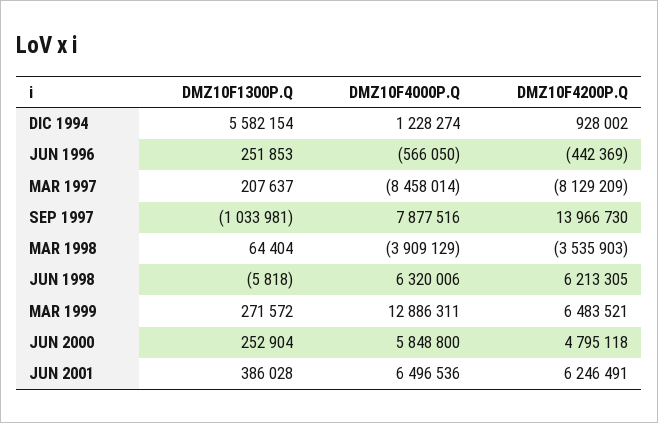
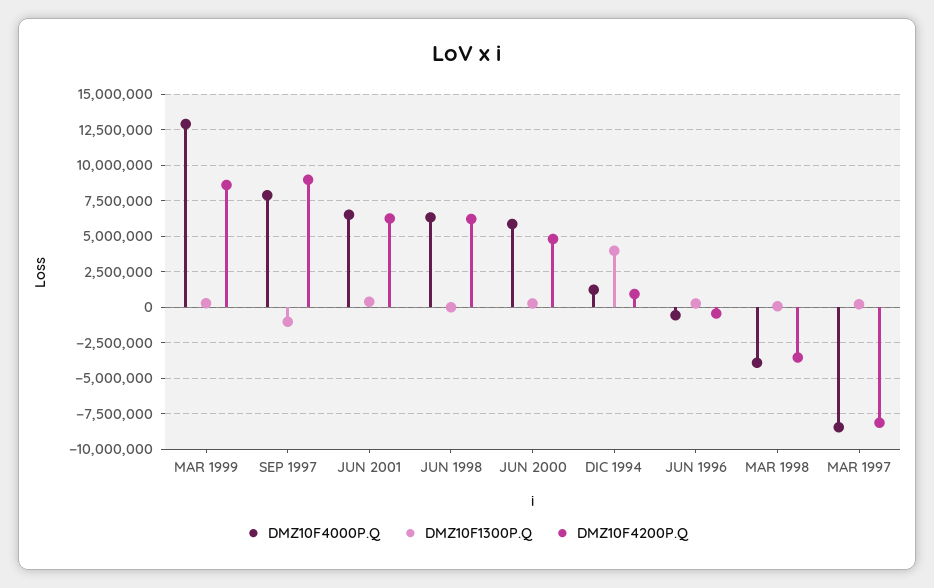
DMZ10F1300P.Q, DIC 1994: 5582154 -> 4000000
DMZ10F4200P.Q, SEP 1997: 13966730 -> 9000000
DMZ10F4200P.Q, MAR 1999: 6483521 -> 8500000

